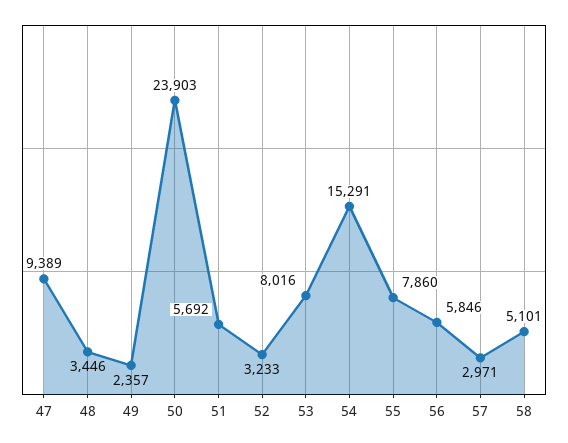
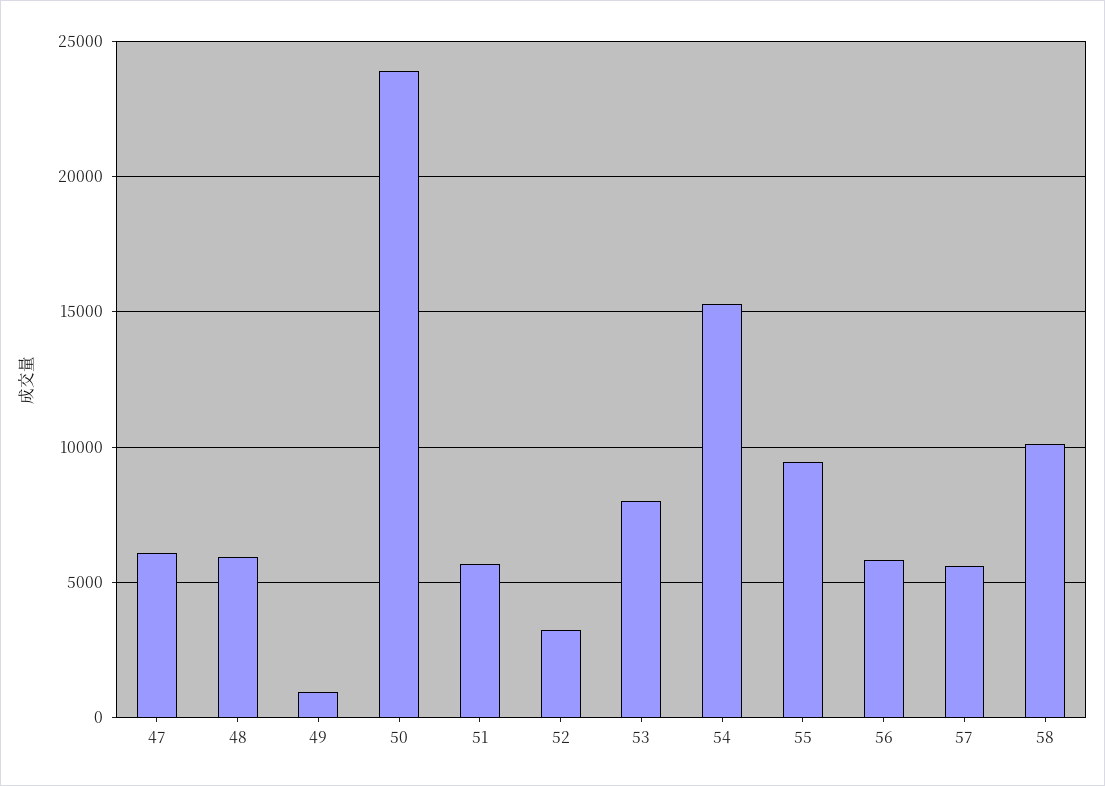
47: 9389 -> 6000
48: 3446 -> 6000
49: 2357 -> 1000
55: 7860 -> 9500
57: 2971 -> 5500
58: 5101 -> 10000

